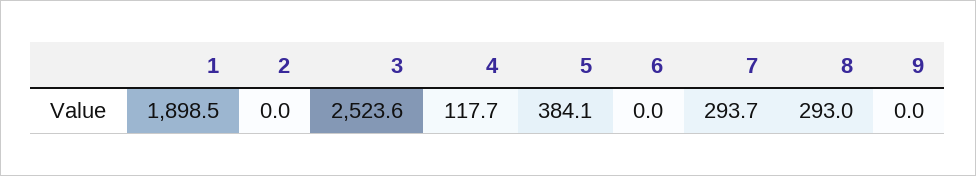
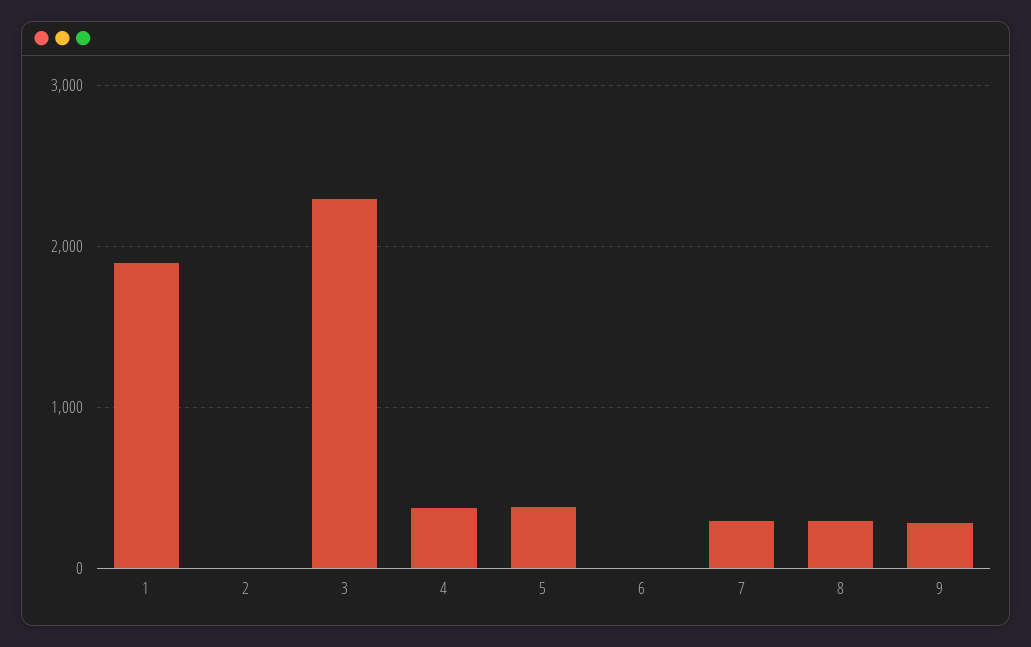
3: 2523.6 -> 2300
4: 117.7 -> 400
9: 0 -> 300

